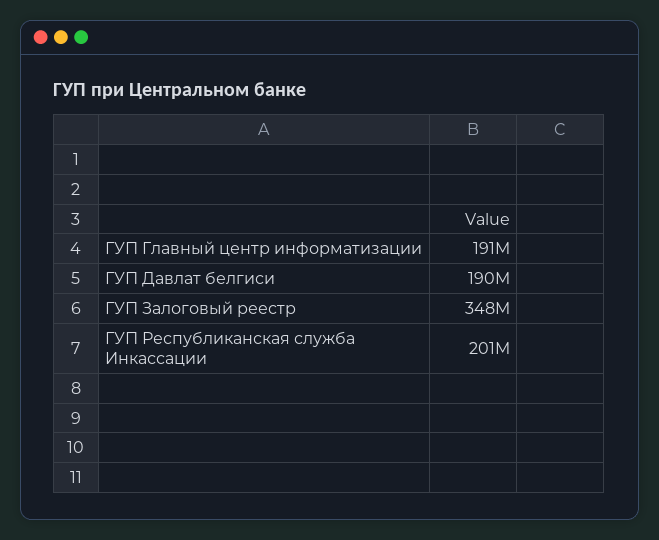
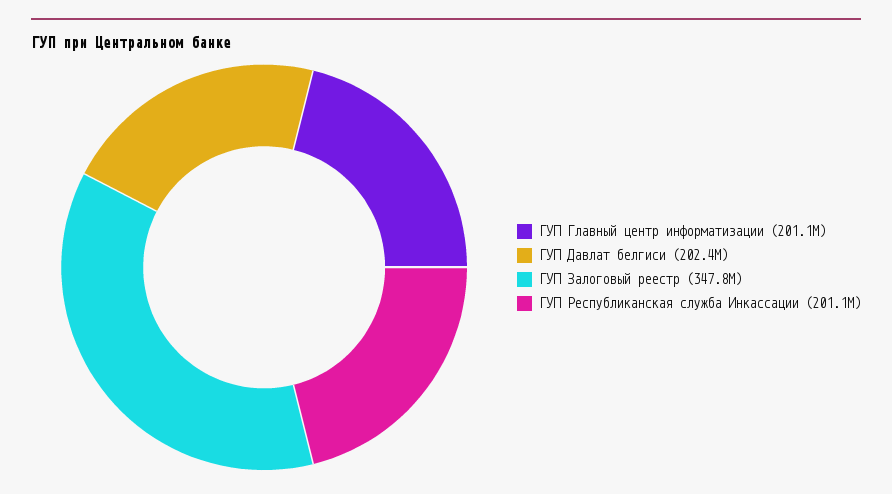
ГУП Главный центр информатизации: 191000000 -> 201100000
ГУП Давлат белгиси: 190000000 -> 202400000

